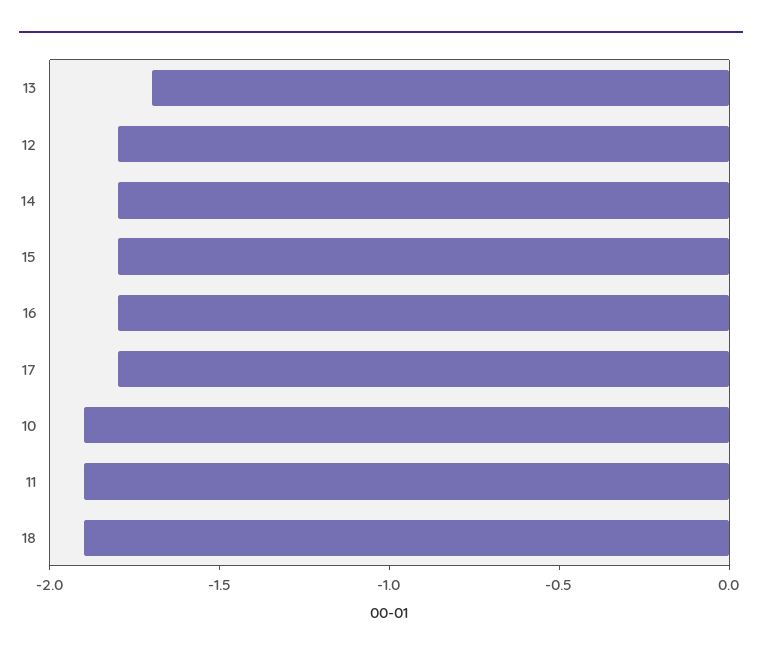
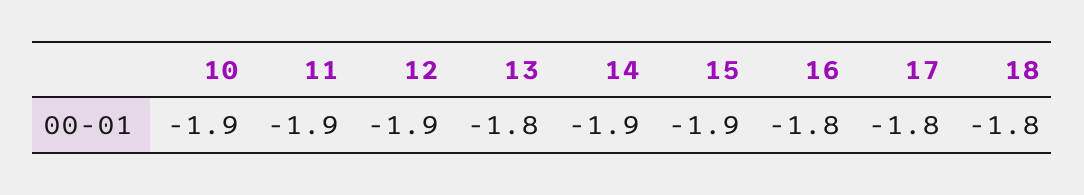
13: -1.7 -> -1.8
12: -1.8 -> -1.9
14: -1.8 -> -1.9
15: -1.8 -> -1.9
18: -1.9 -> -1.8

